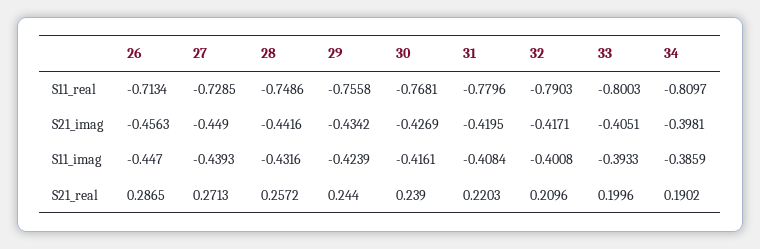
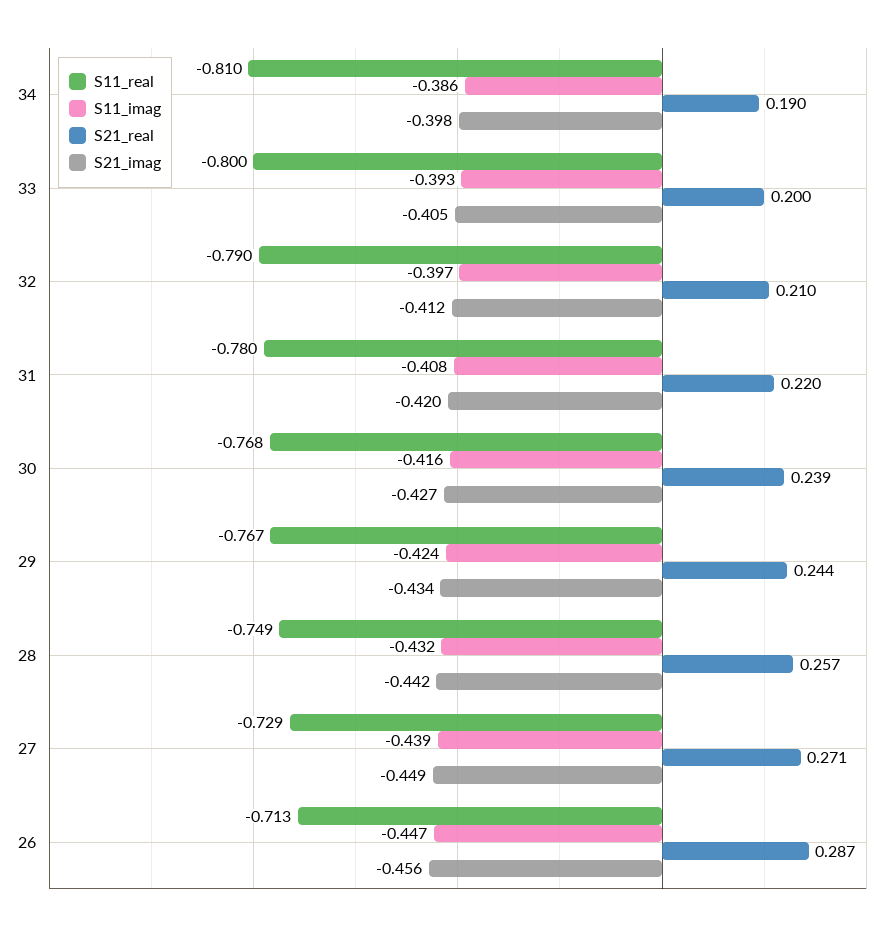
S11_real, 29: -0.7558 -> -0.767
S21_imag, 32: -0.4171 -> -0.412
S11_imag, 32: -0.4008 -> -0.397

